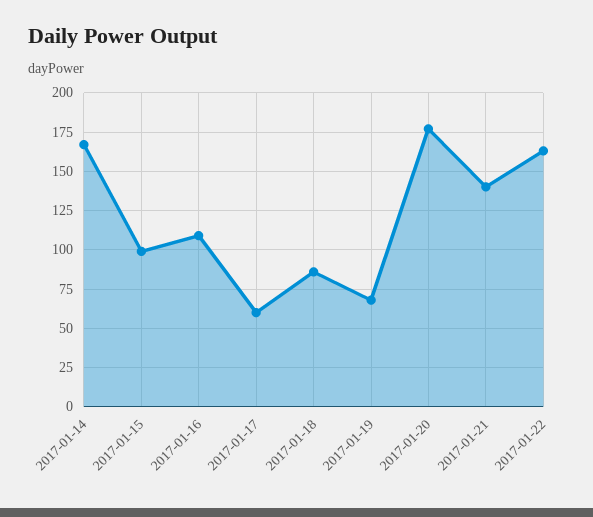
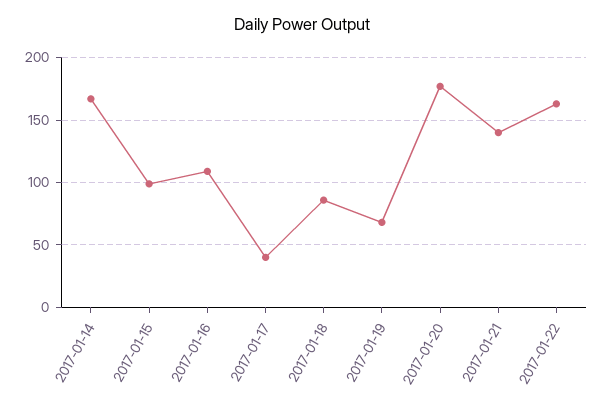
2017-01-17: 60 -> 40

